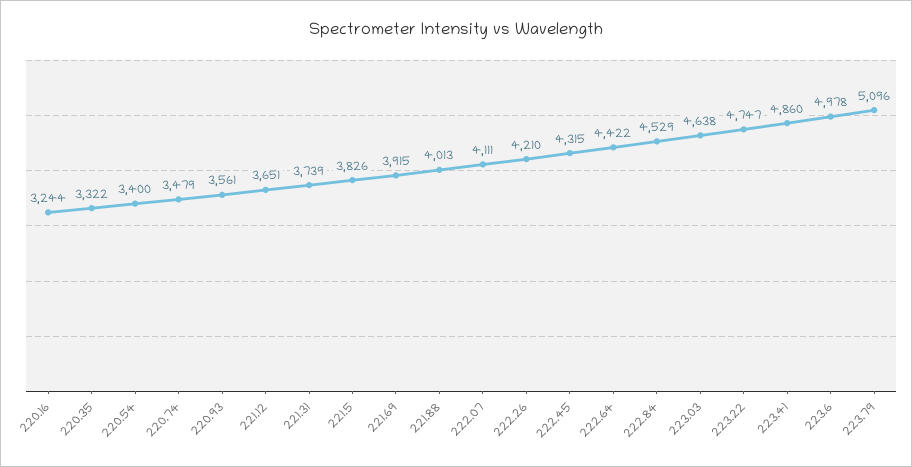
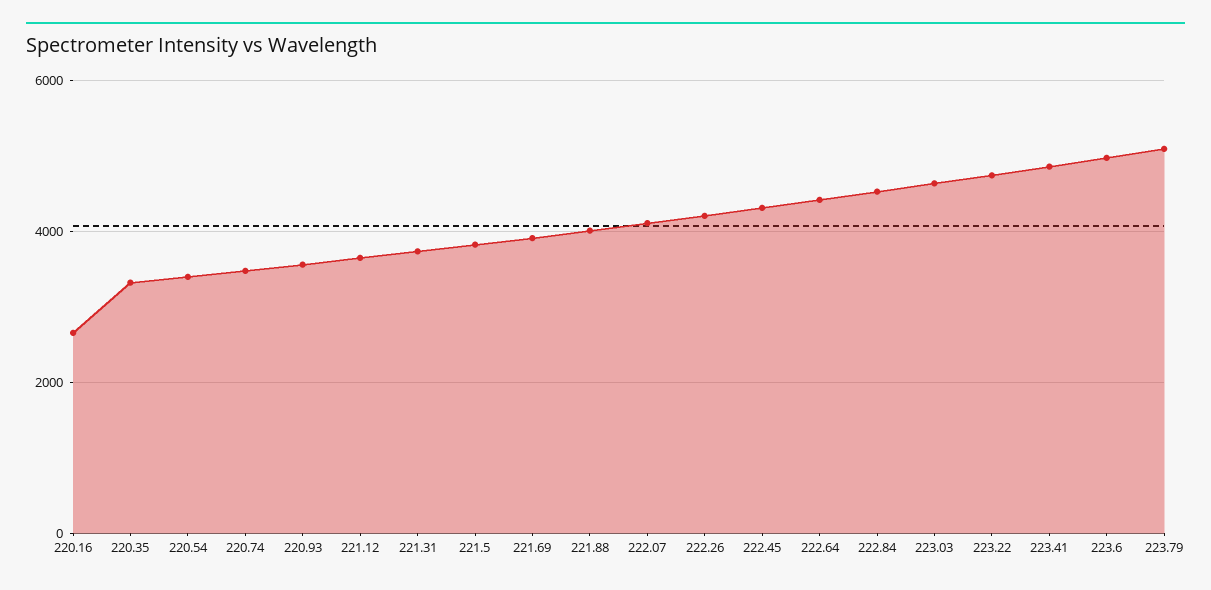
220.16: 3244 -> 2600

